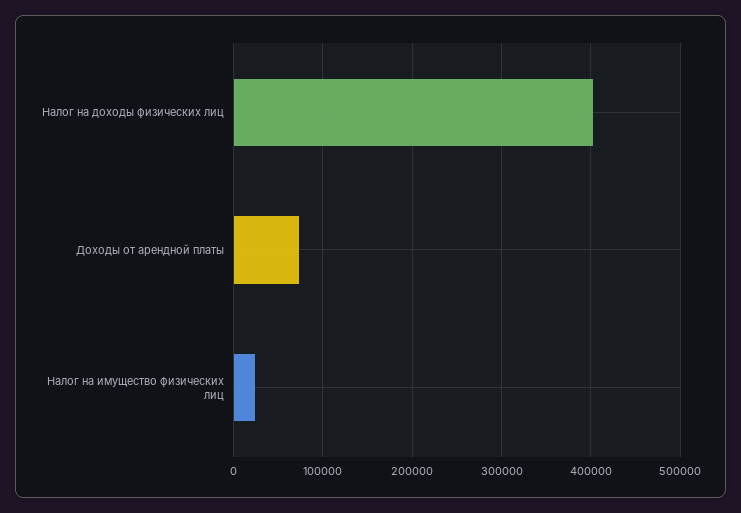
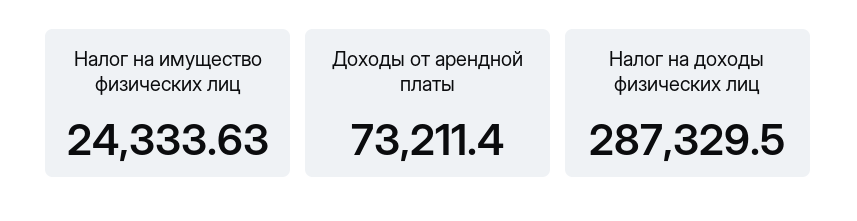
Налог на доходы физических лиц: 400000 -> 287329.5

